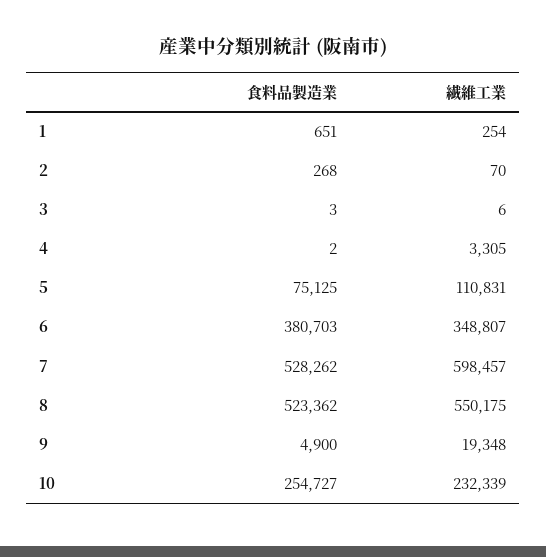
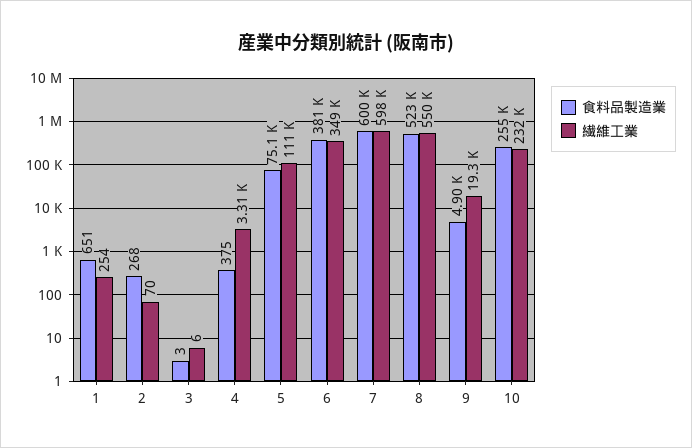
食料品製造業, 4: 2 -> 375
食料品製造業, 7: 528262 -> 600000

